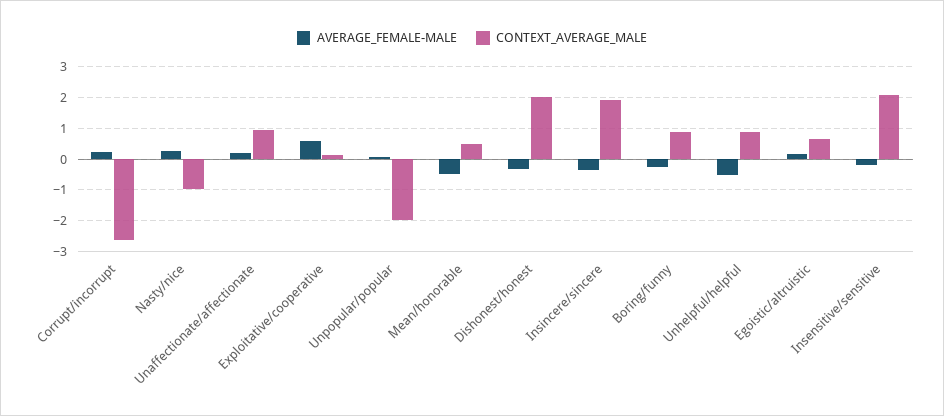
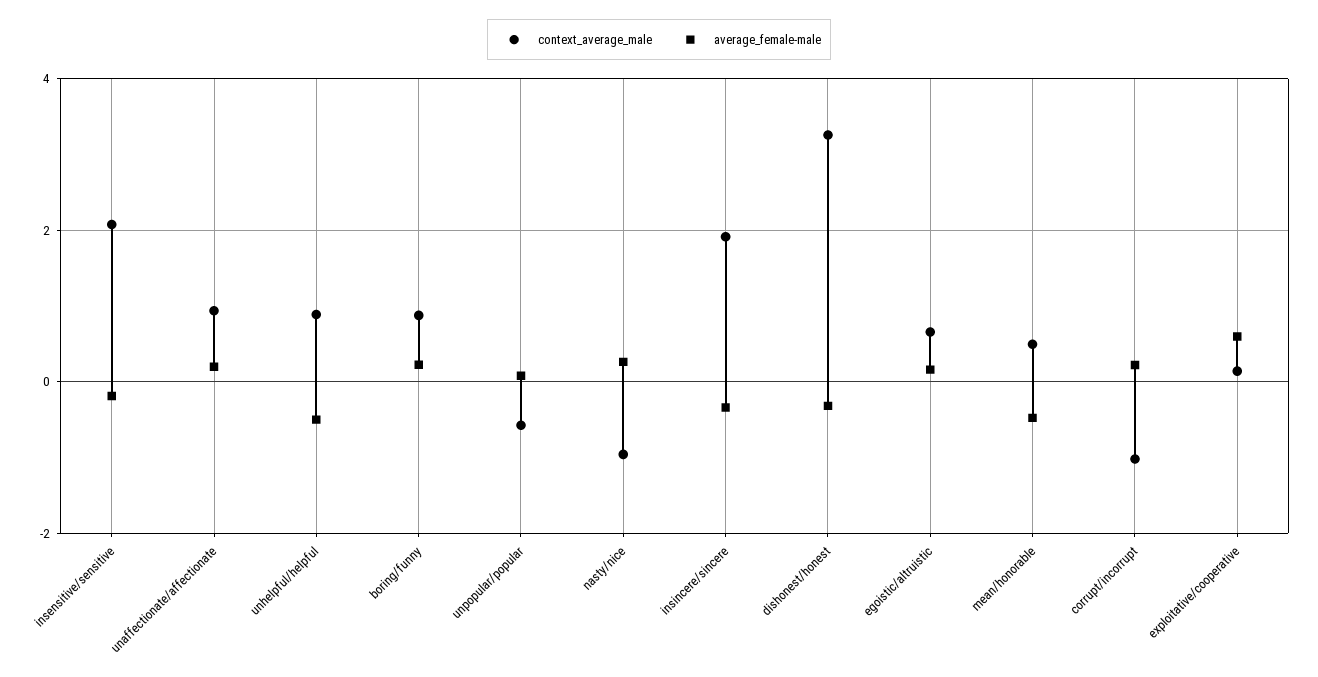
CONTEXT_AVERAGE_MALE, Corrupt/incorrupt: -2.6 -> -1
CONTEXT_AVERAGE_MALE, Unpopular/popular: -2 -> -0.6
CONTEXT_AVERAGE_MALE, Dishonest/honest: 2 -> 3.2
AVERAGE_FEMALE-MALE, Boring/funny: -0.2 -> 0.2

